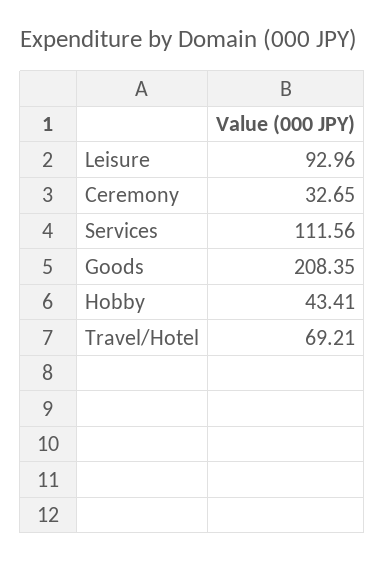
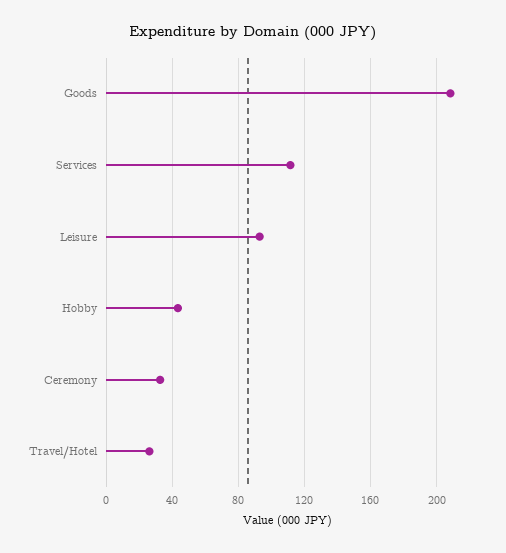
Travel/Hotel: 69.21 -> 25

